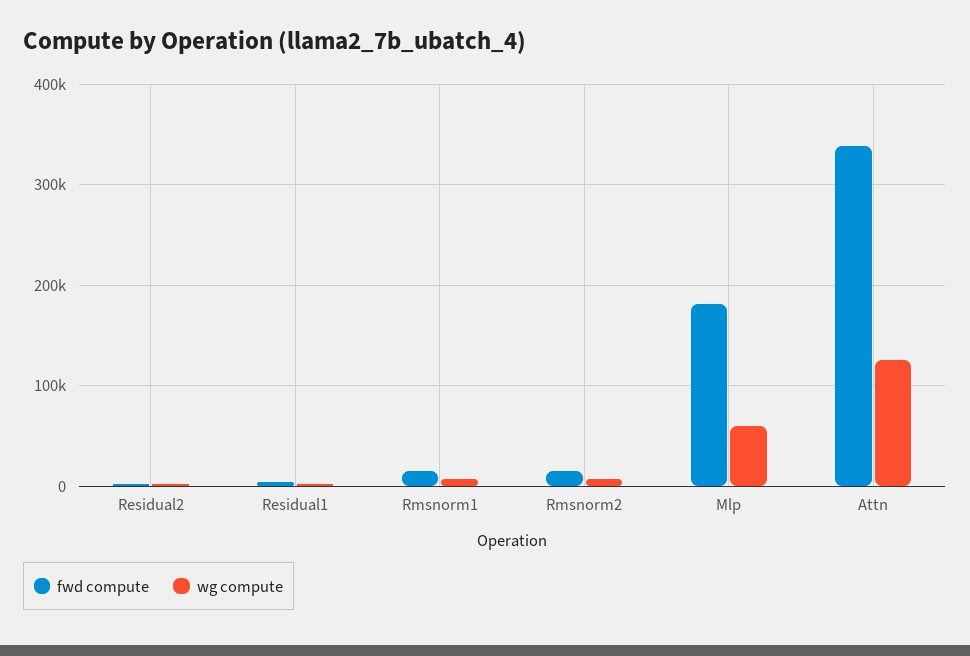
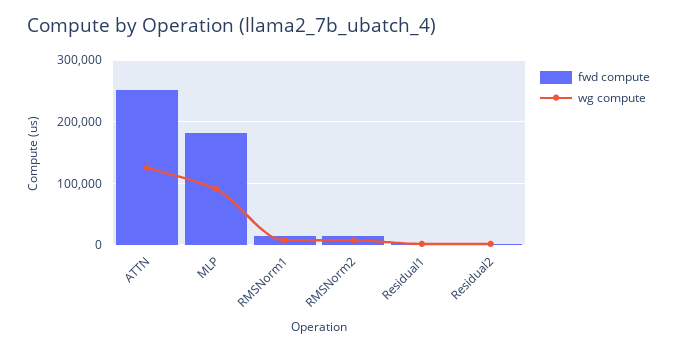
wg compute, Mlp: 60000 -> 90000
fwd compute, Attn: 340000 -> 250000

